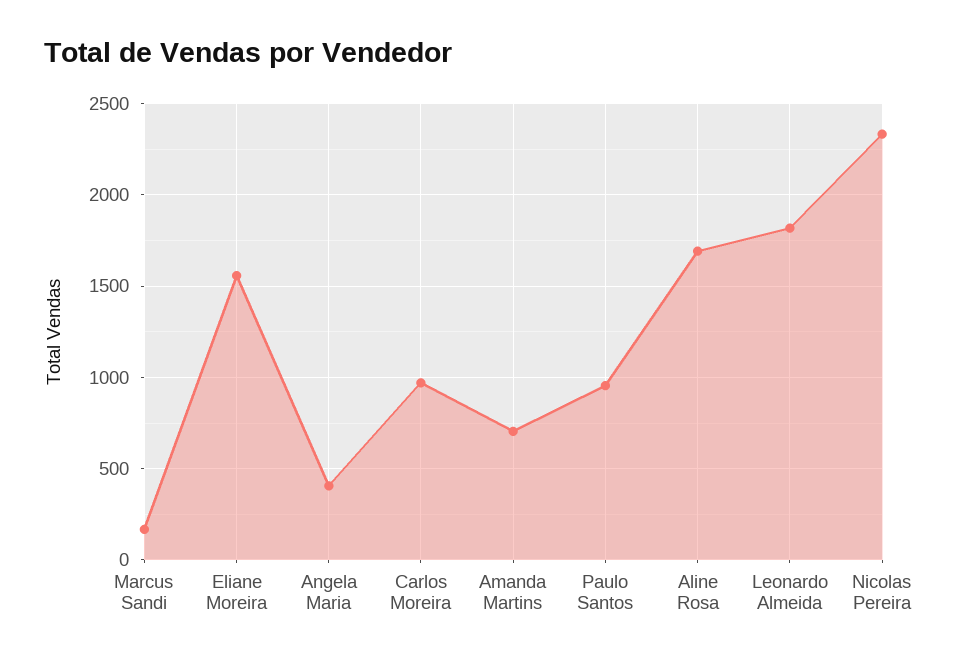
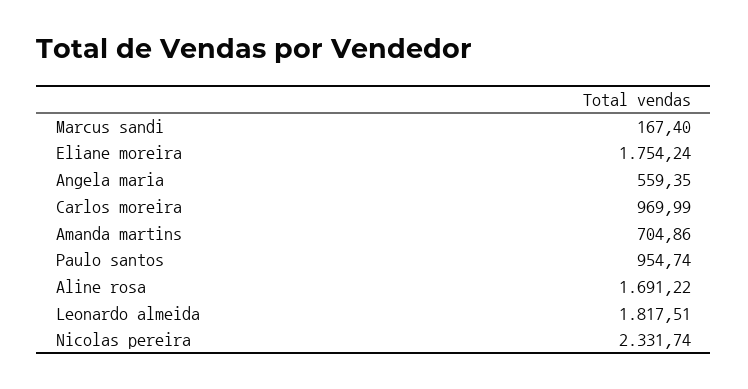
Eliane Moreira: 1550 -> 1754.24
Angela Maria: 400 -> 559.35

